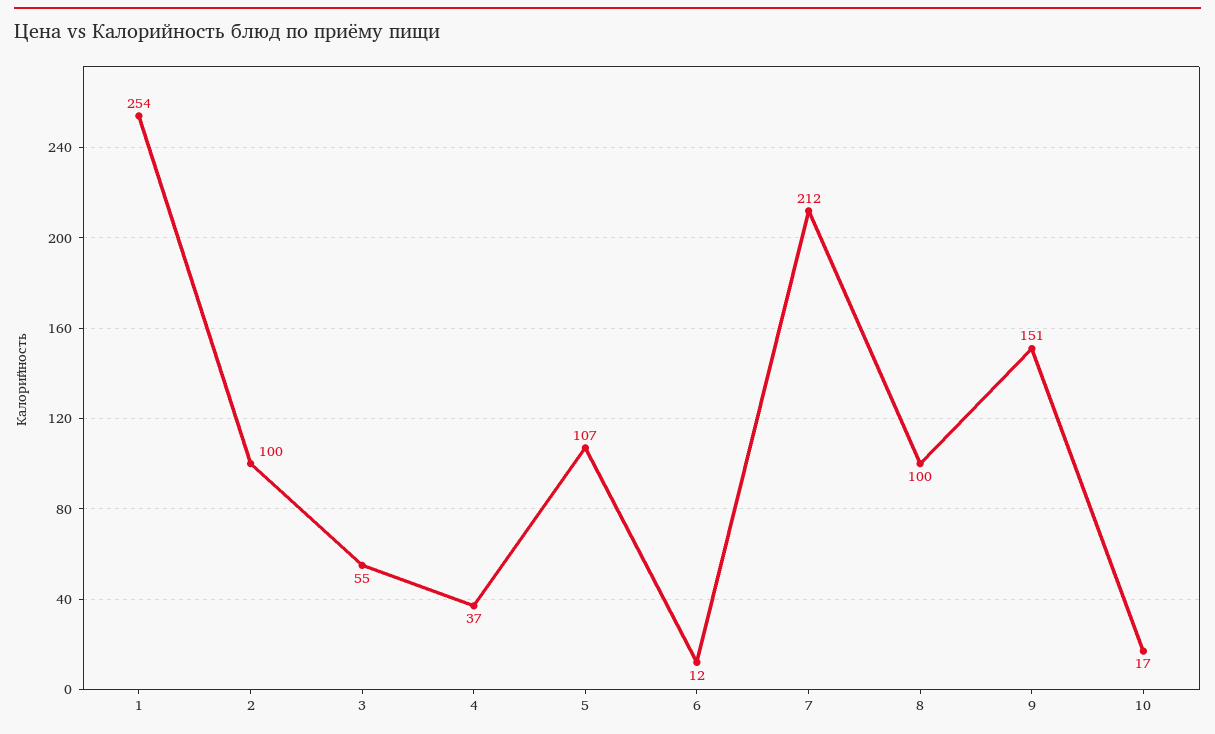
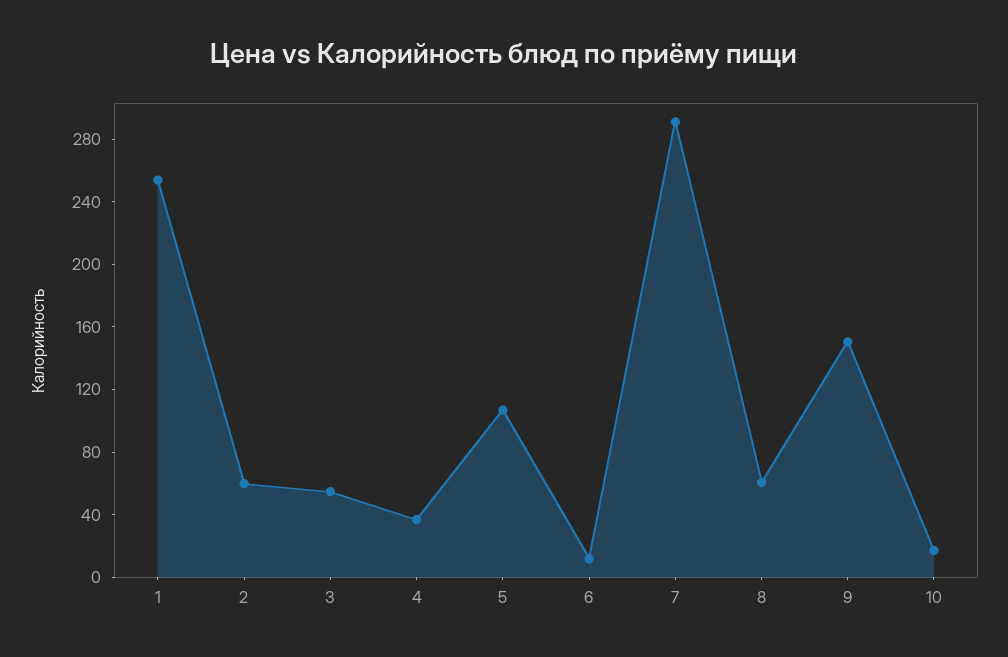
2: 100 -> 60
7: 212 -> 290
8: 100 -> 60

